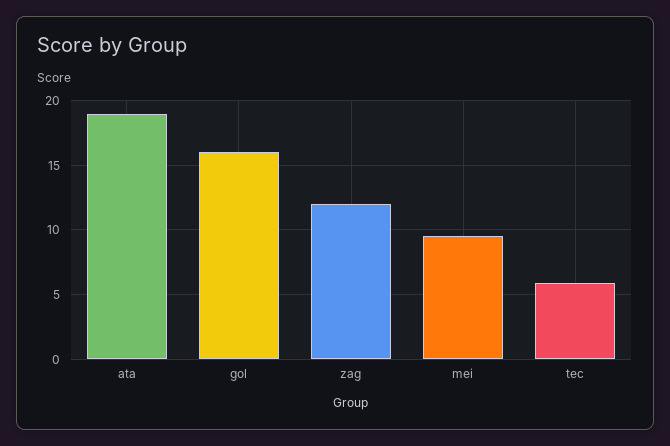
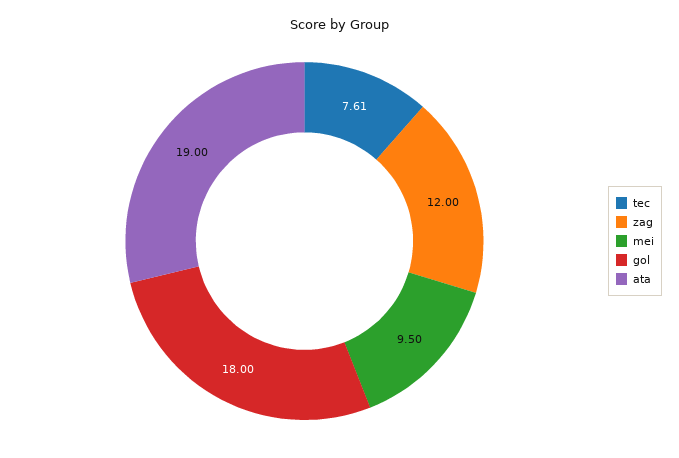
gol: 16 -> 18
tec: 6 -> 7.61

